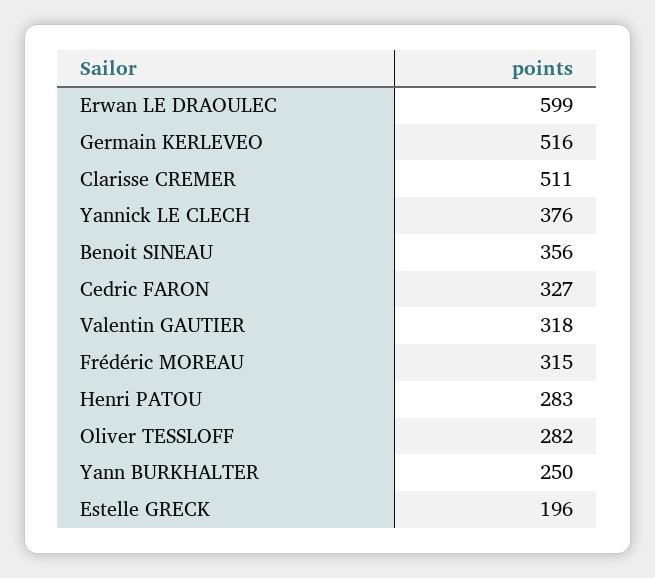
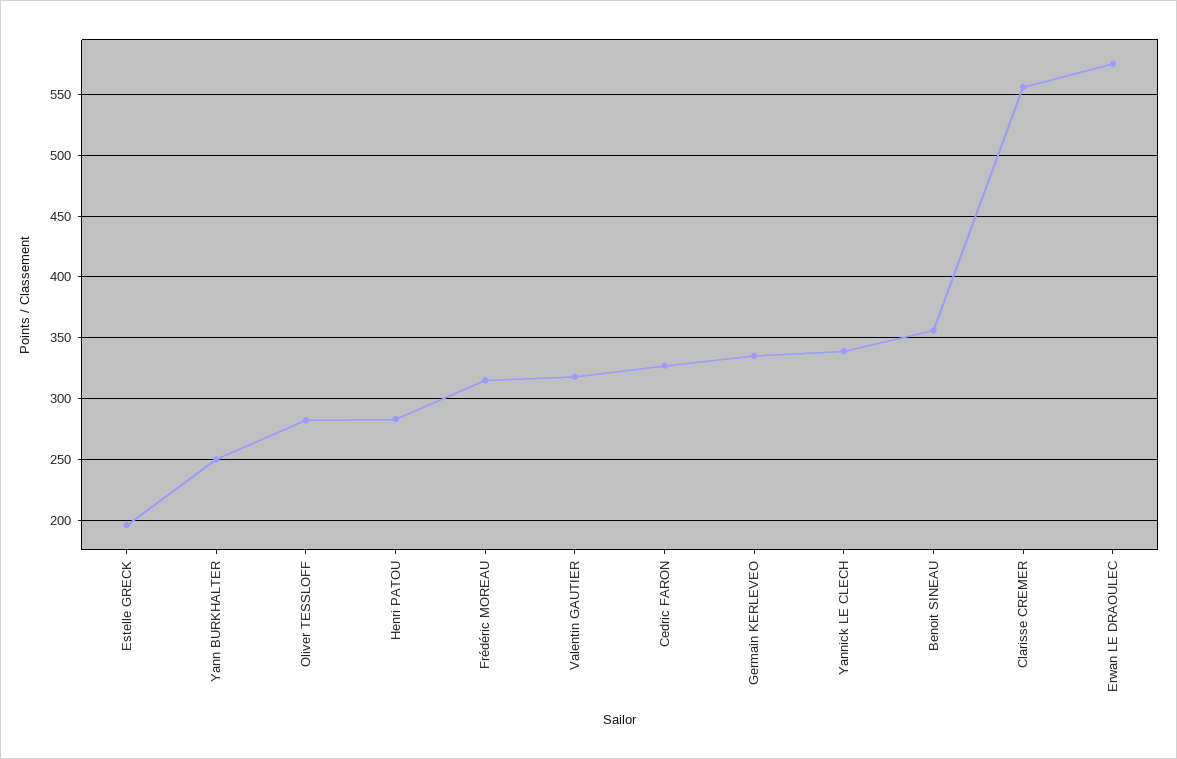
Erwan LE DRAOULEC: 599 -> 575
Germain KERLEVEO: 516 -> 335
Clarisse CREMER: 511 -> 555
Yannick LE CLECH: 376 -> 340

